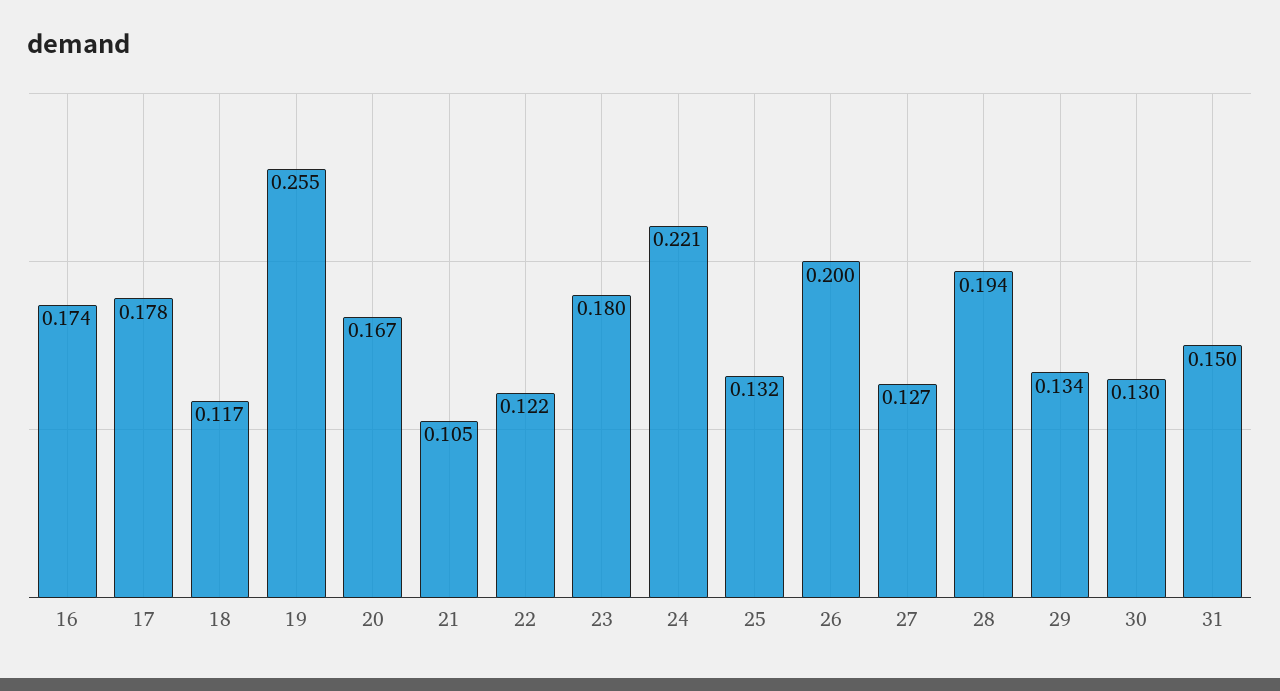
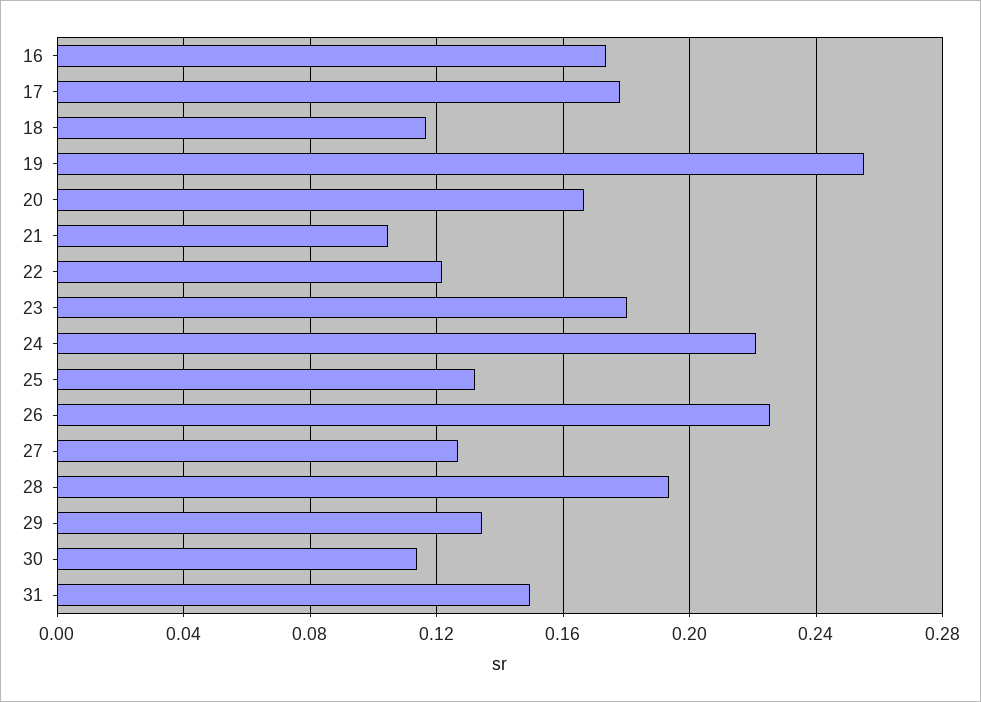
26: 0.2 -> 0.225
30: 0.13 -> 0.115

